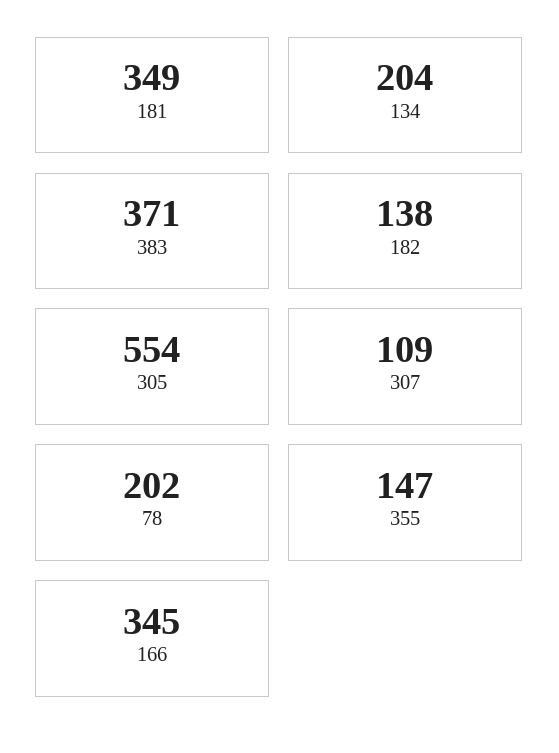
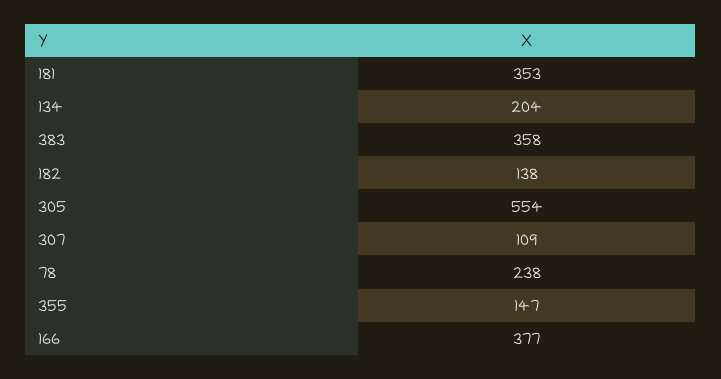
181: 349 -> 353
383: 371 -> 358
78: 202 -> 238
166: 345 -> 377

